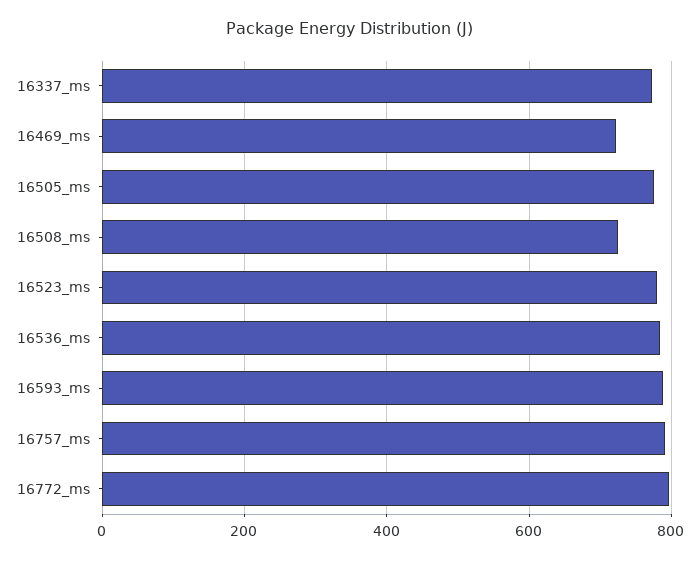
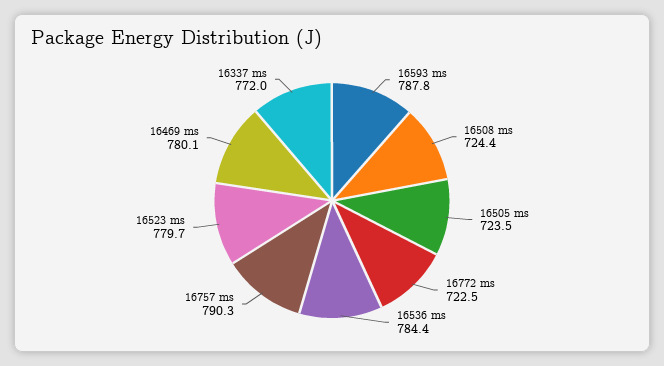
16469_ms: 720 -> 780.1
16505_ms: 780 -> 723.5
16772_ms: 800 -> 722.5

